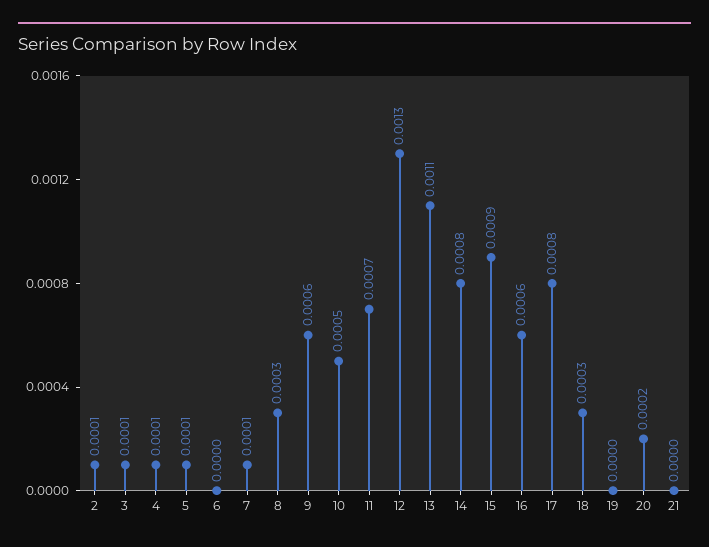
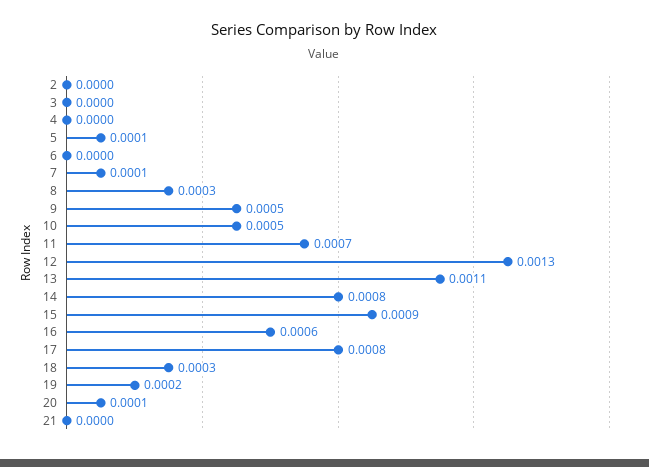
2: 0.0001 -> 0
3: 0.0001 -> 0
4: 0.0001 -> 0
9: 0.0006 -> 0.0005
19: 0 -> 0.0002
20: 0.0002 -> 0.0001

